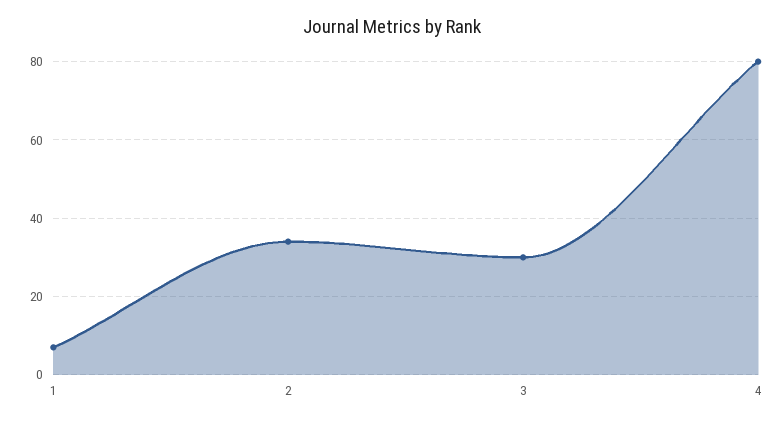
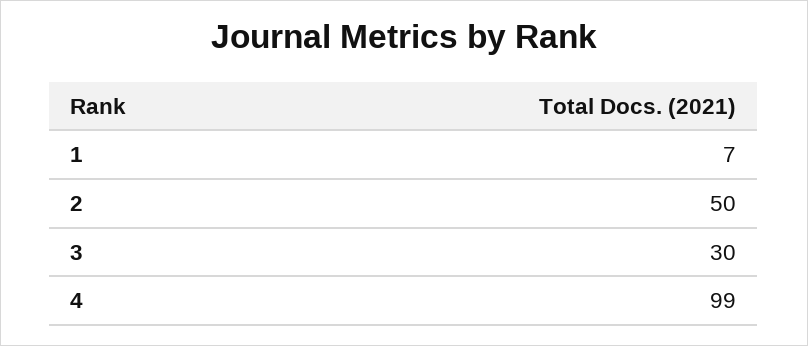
2: 35 -> 50
4: 80 -> 99

